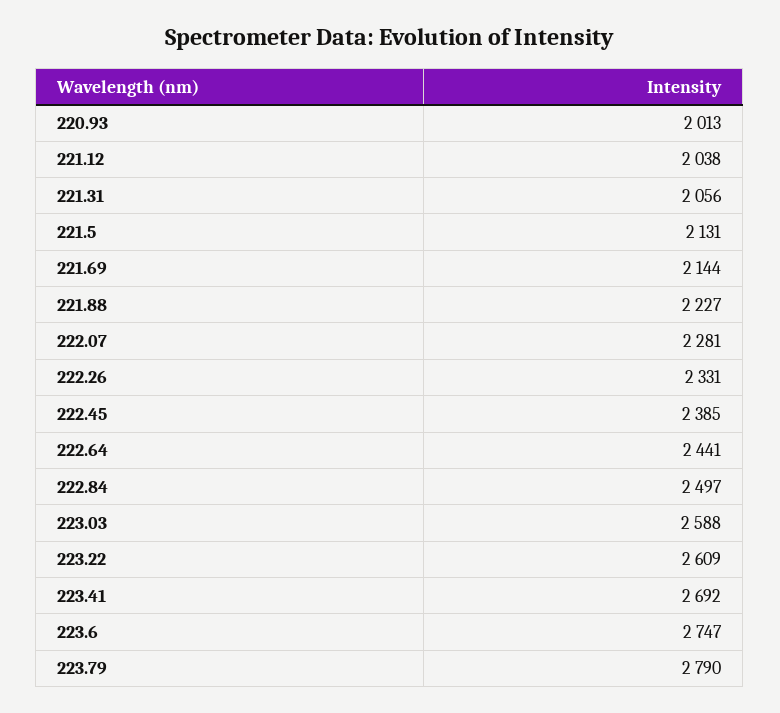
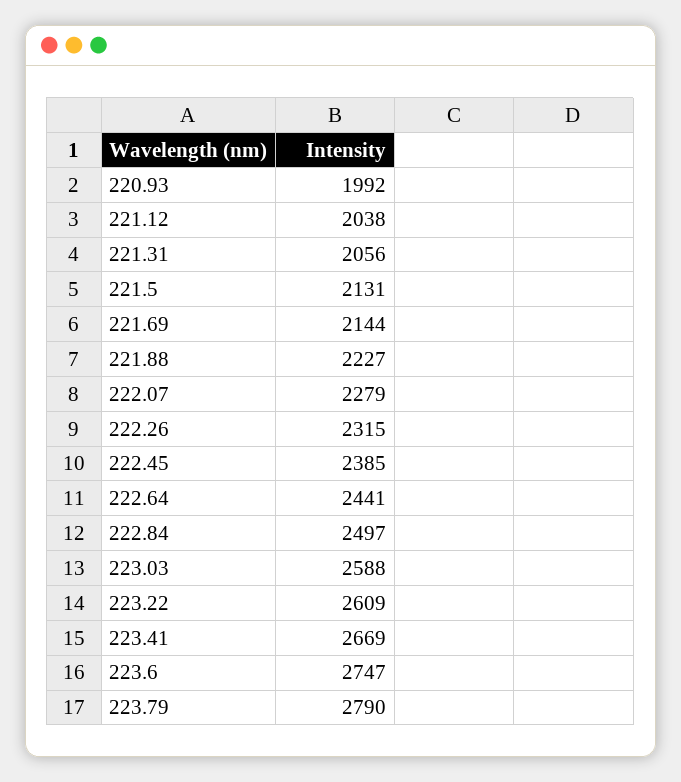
220.93: 2013 -> 1992
222.07: 2281 -> 2279
222.26: 2331 -> 2315
223.41: 2692 -> 2669

